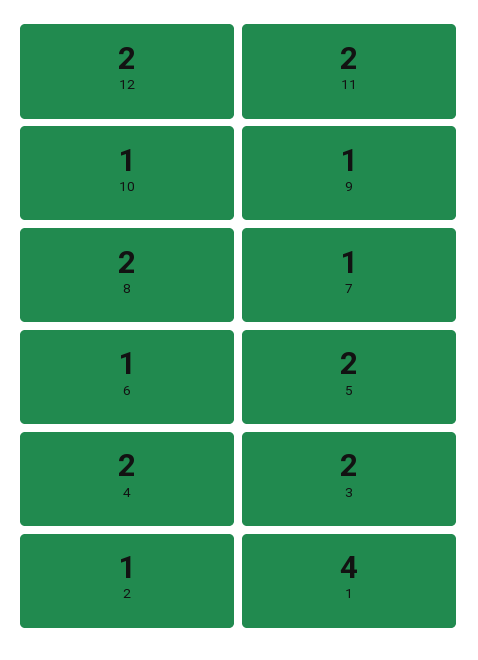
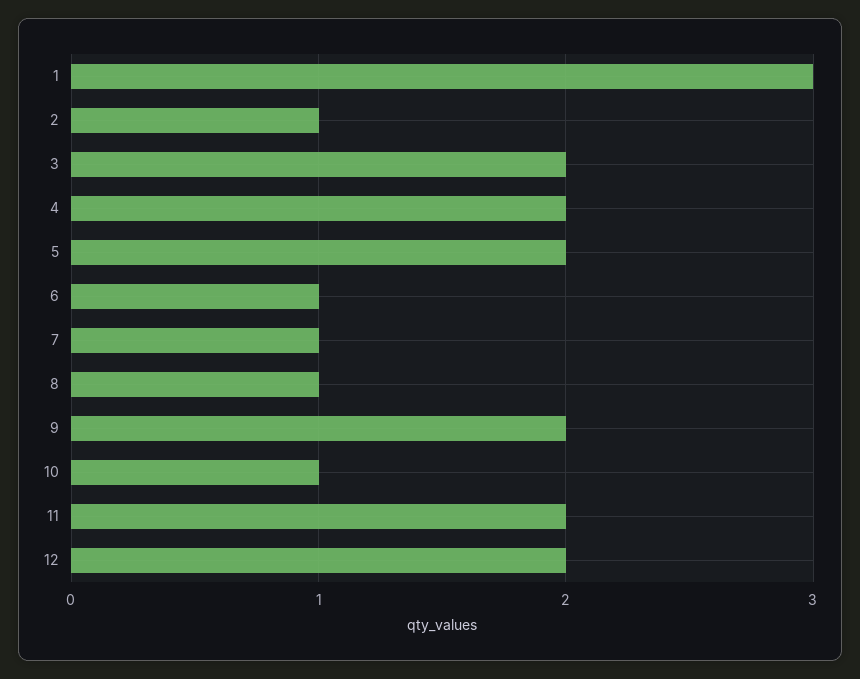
9: 1 -> 2
8: 2 -> 1
1: 4 -> 3

